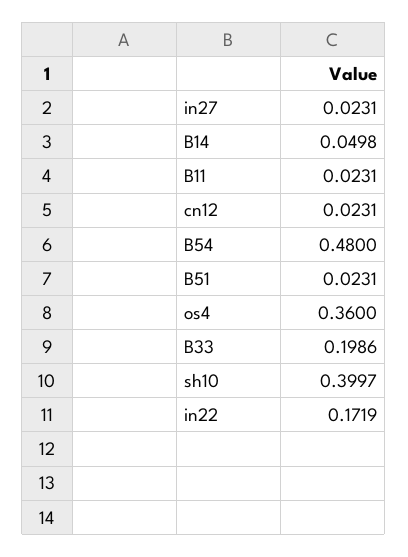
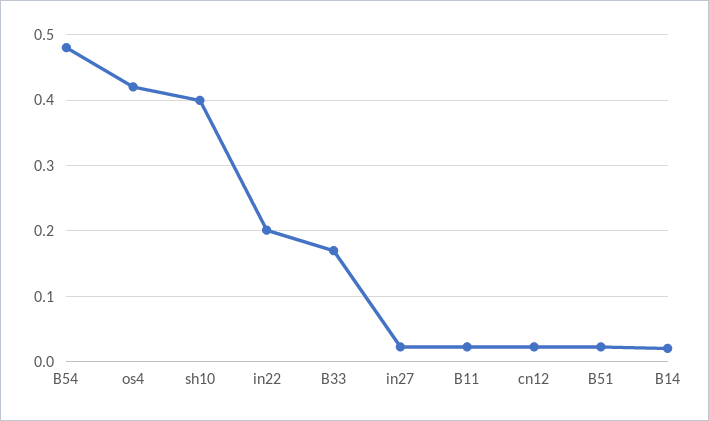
B14: 0.0498 -> 0.02
os4: 0.36 -> 0.42
B33: 0.1986 -> 0.17
in22: 0.1719 -> 0.2

